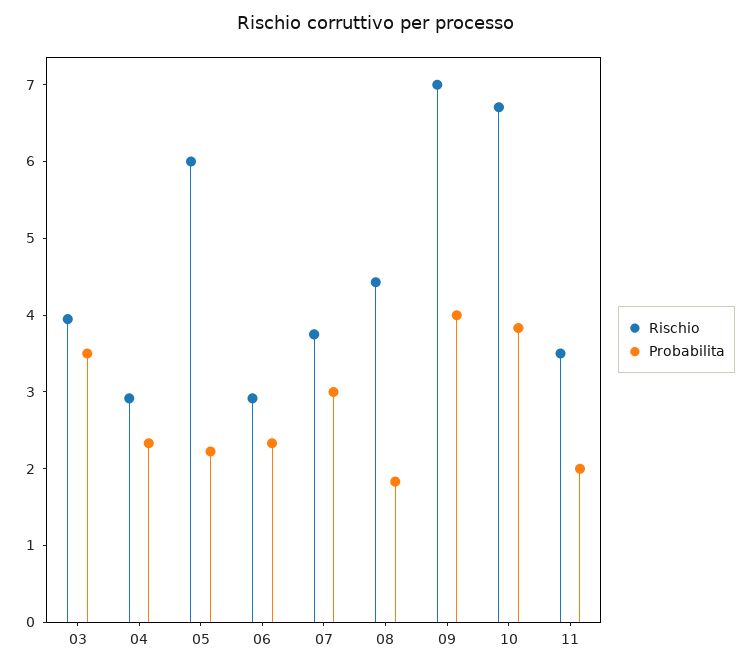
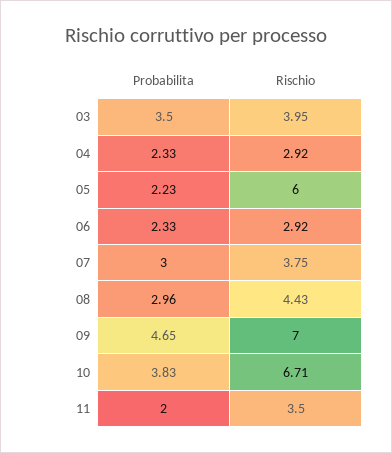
Probabilita, 08: 1.8 -> 2.96
Probabilita, 09: 4 -> 4.65

